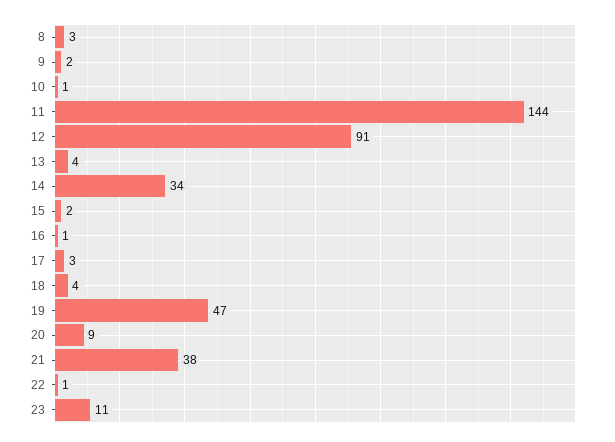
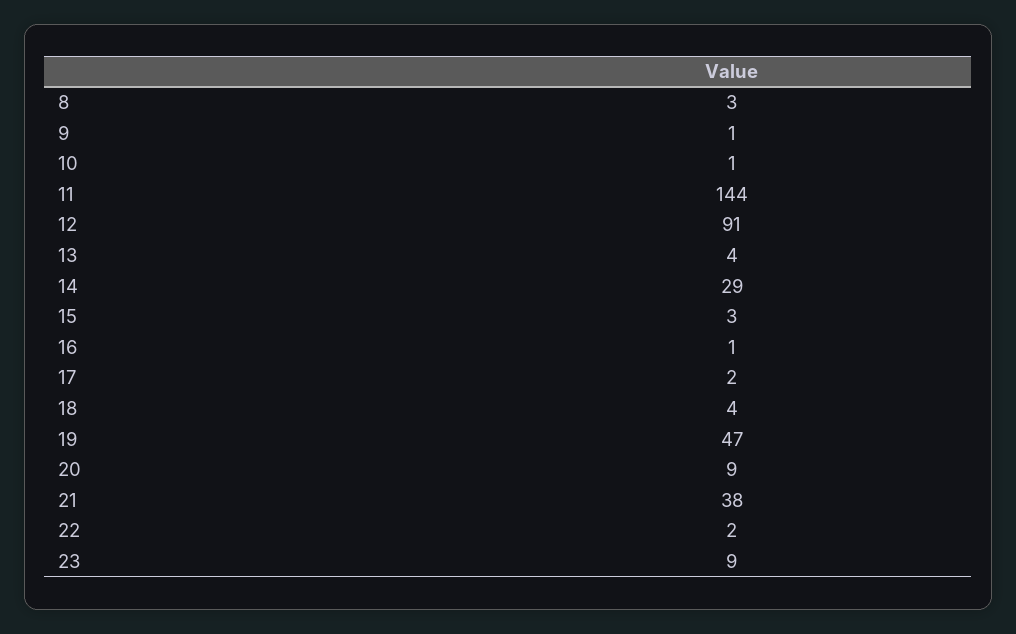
9: 2 -> 1
14: 34 -> 29
15: 2 -> 3
17: 3 -> 2
22: 1 -> 2
23: 11 -> 9

